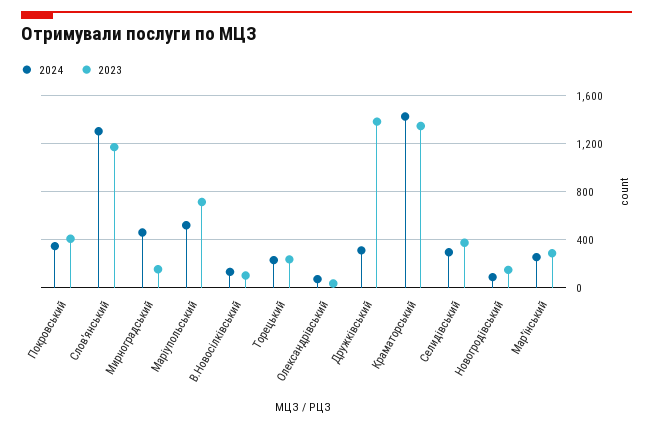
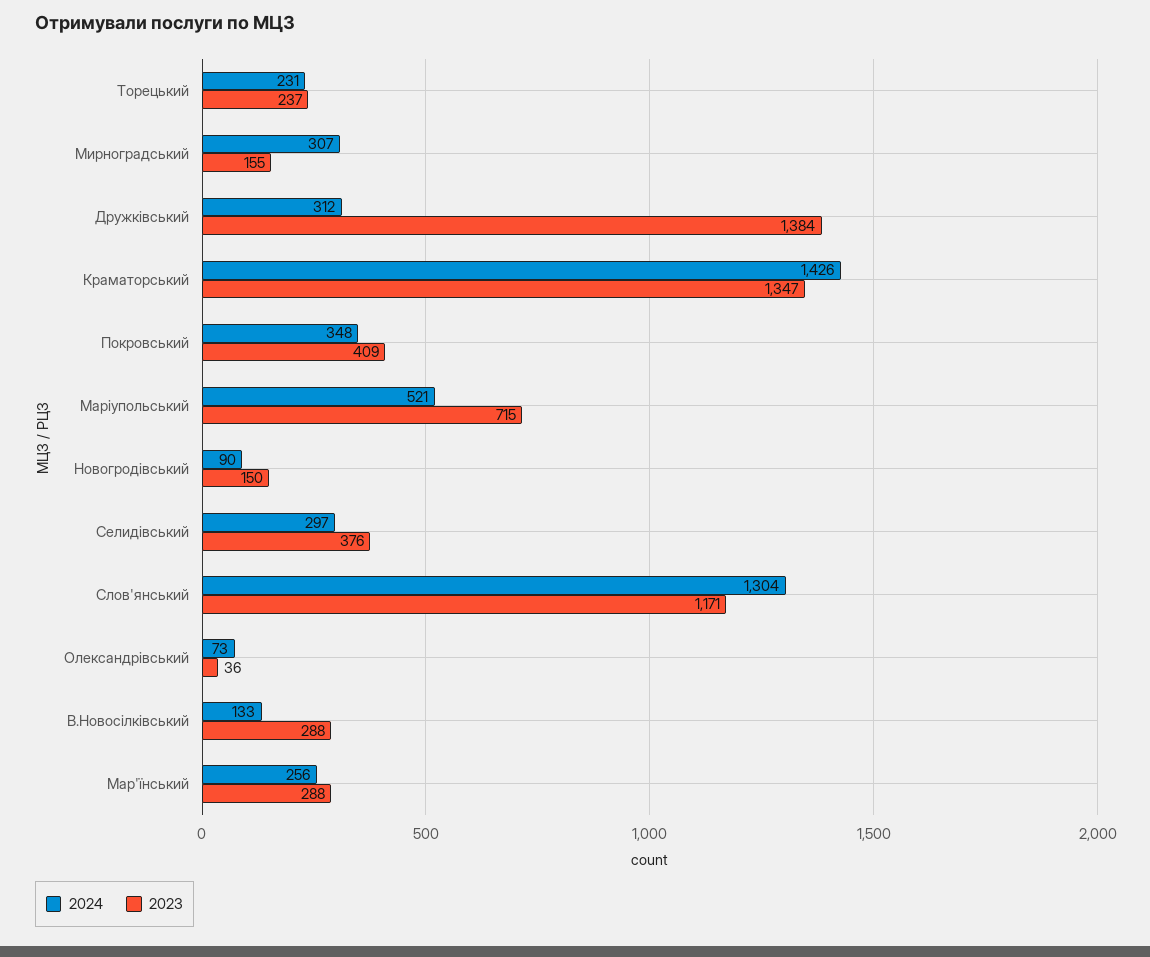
2024, Мирноградський: 450 -> 307
2023, В.Новосілківський: 100 -> 288

